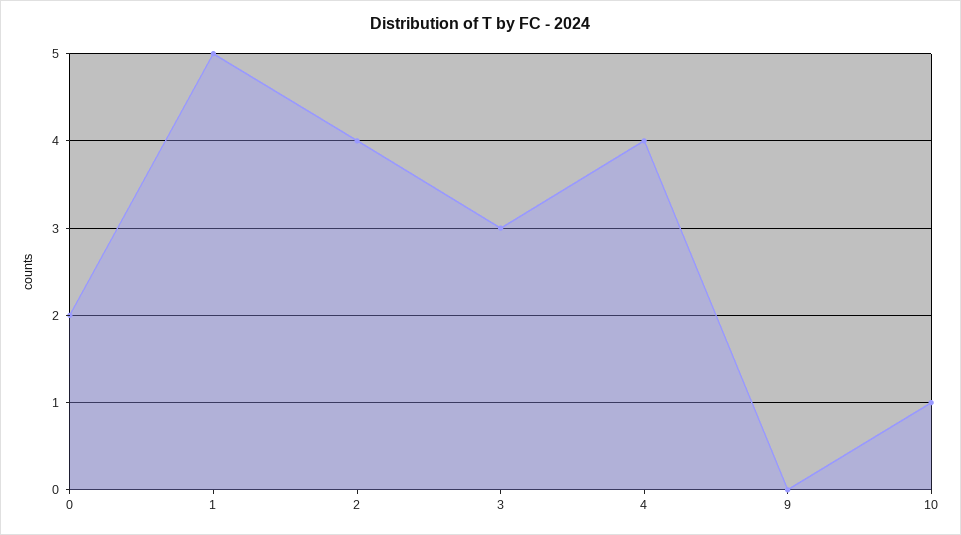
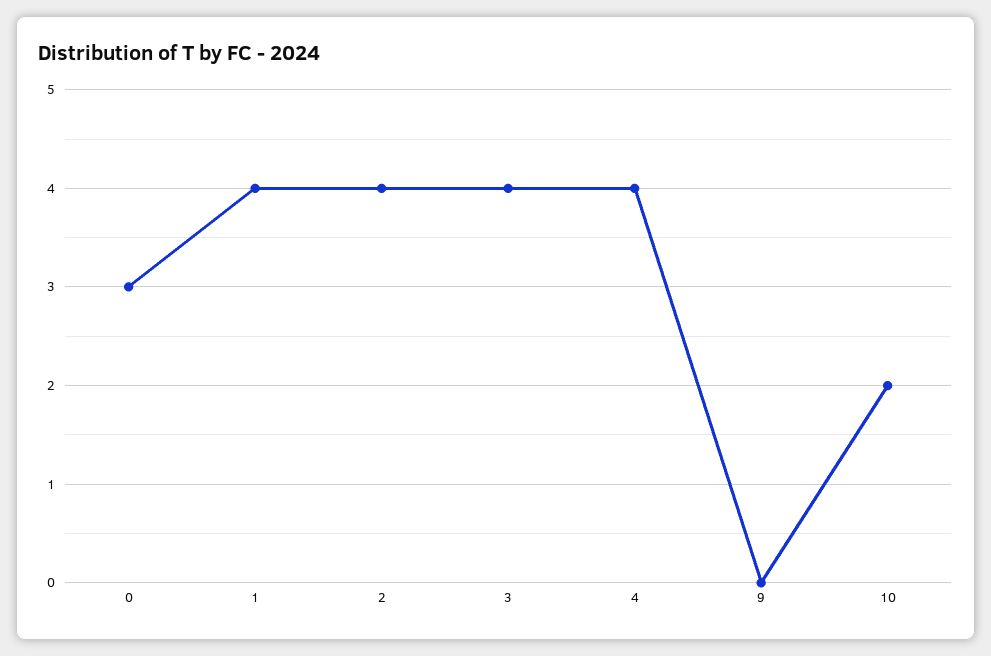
0: 2 -> 3
1: 5 -> 4
3: 3 -> 4
10: 1 -> 2

